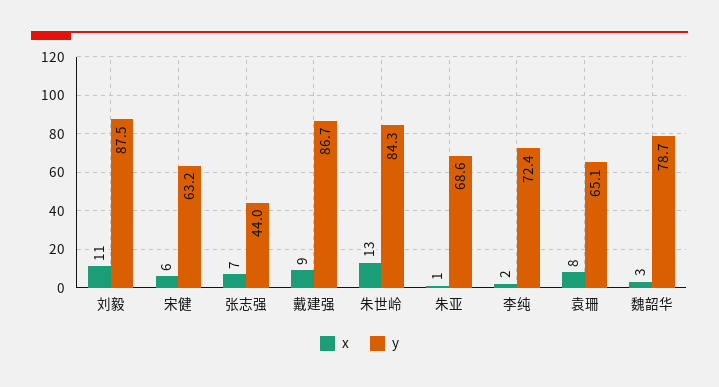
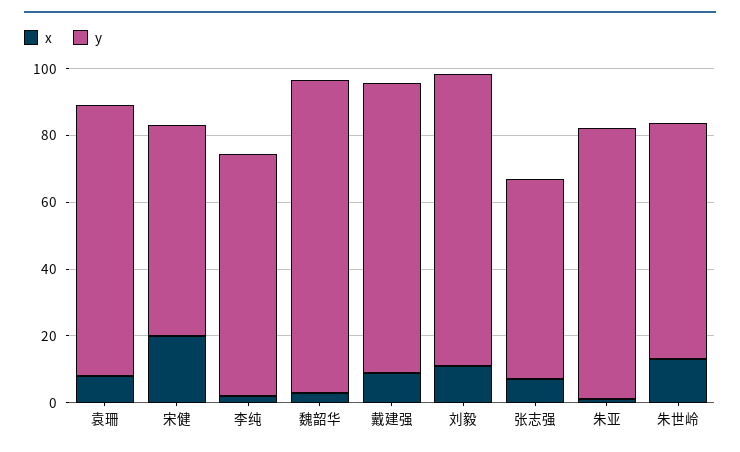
x, 宋健: 6 -> 20
y, 张志强: 44 -> 60
y, 朱世岭: 84.3 -> 70
y, 朱亚: 68.6 -> 80
y, 袁珊: 65.1 -> 80
y, 魏韶华: 78.7 -> 95

